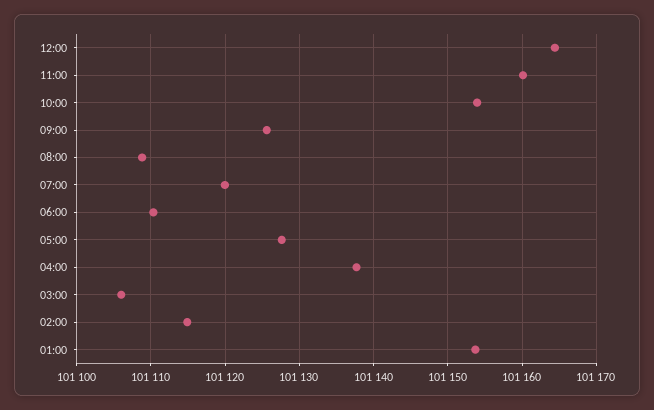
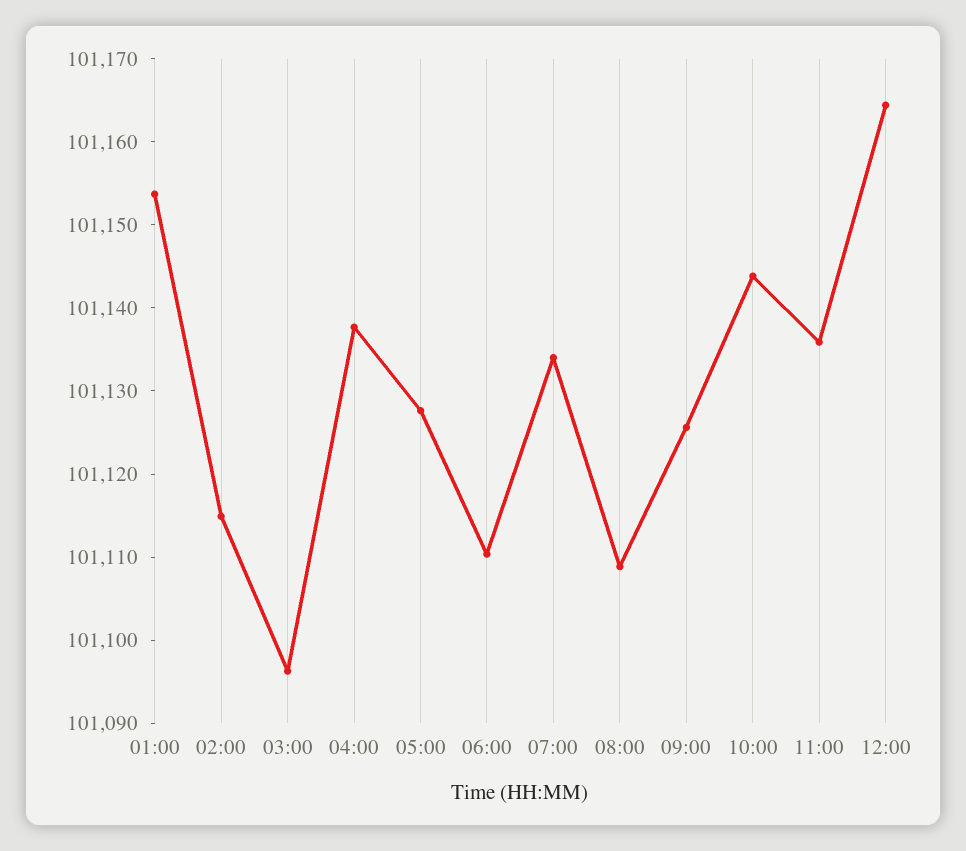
11:00: 101160 -> 101136
10:00: 101154 -> 101144
07:00: 101120 -> 101134
03:00: 101106 -> 101096

